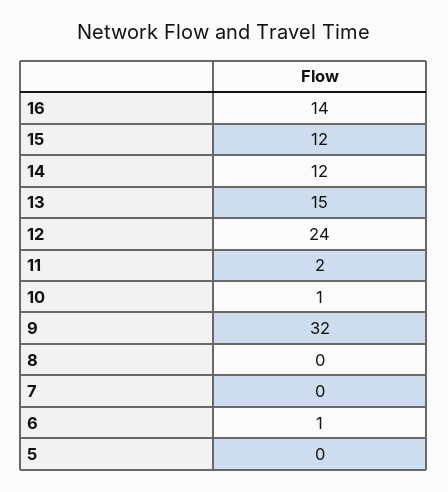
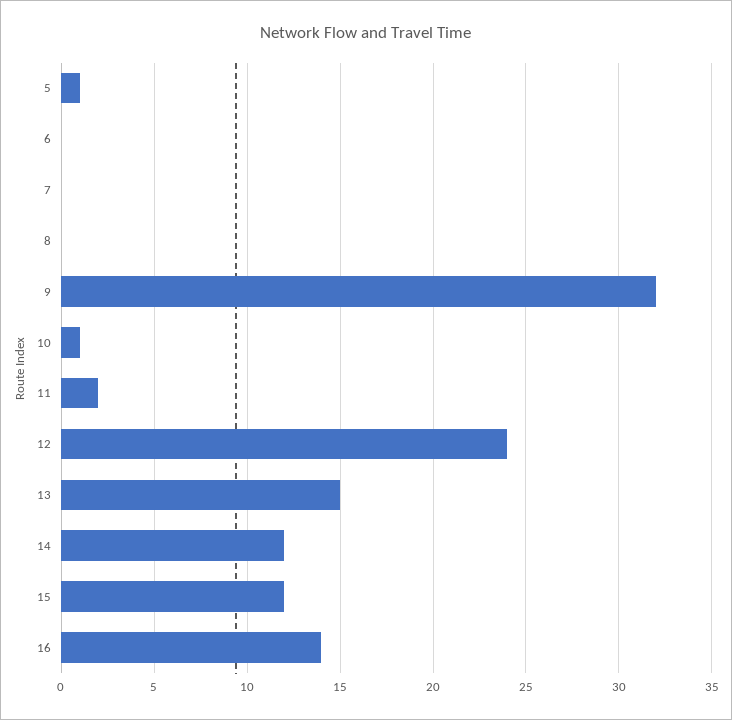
6: 1 -> 0
5: 0 -> 1

